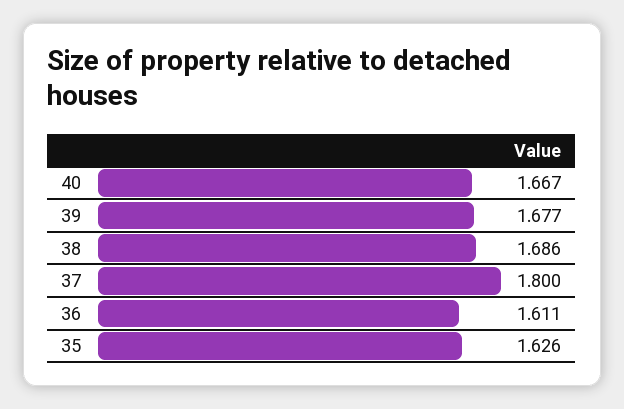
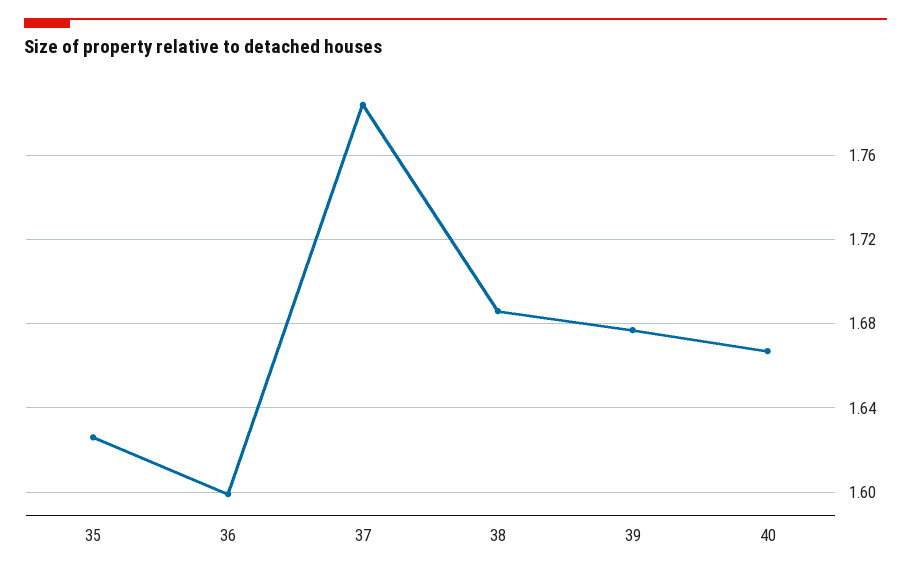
37: 1.8 -> 1.785
36: 1.611 -> 1.6

